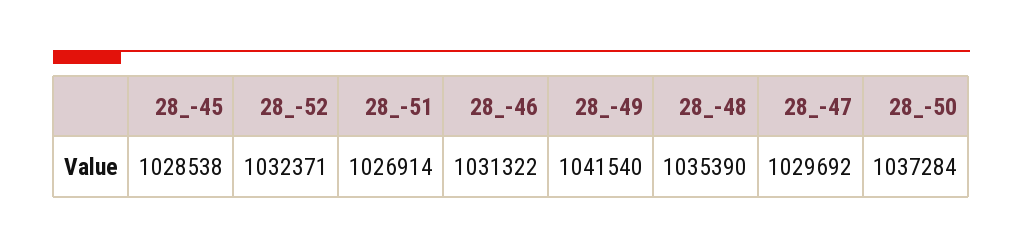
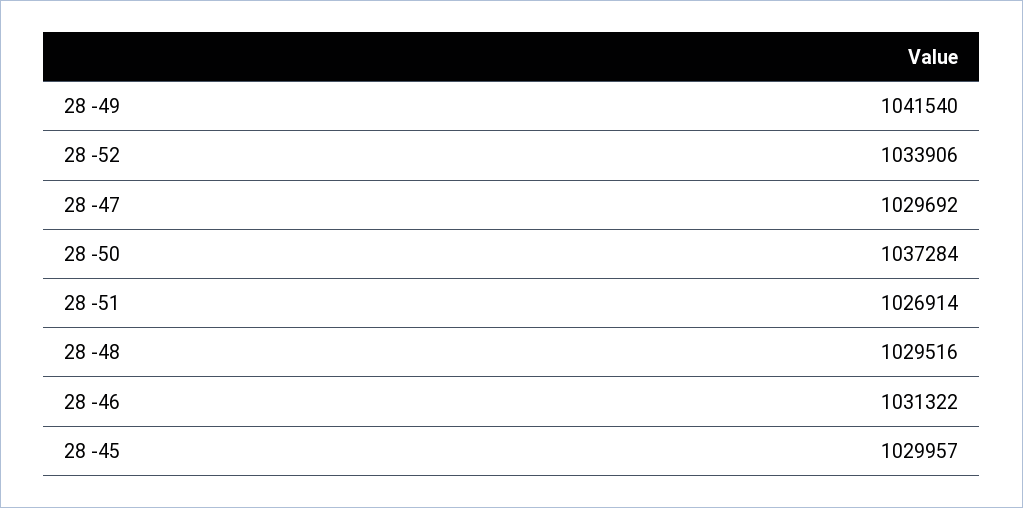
28_-45: 1028538 -> 1029957
28_-52: 1032371 -> 1033906
28_-48: 1035390 -> 1029516

